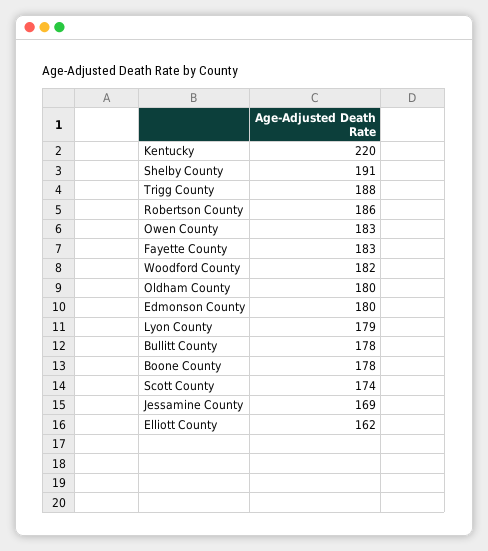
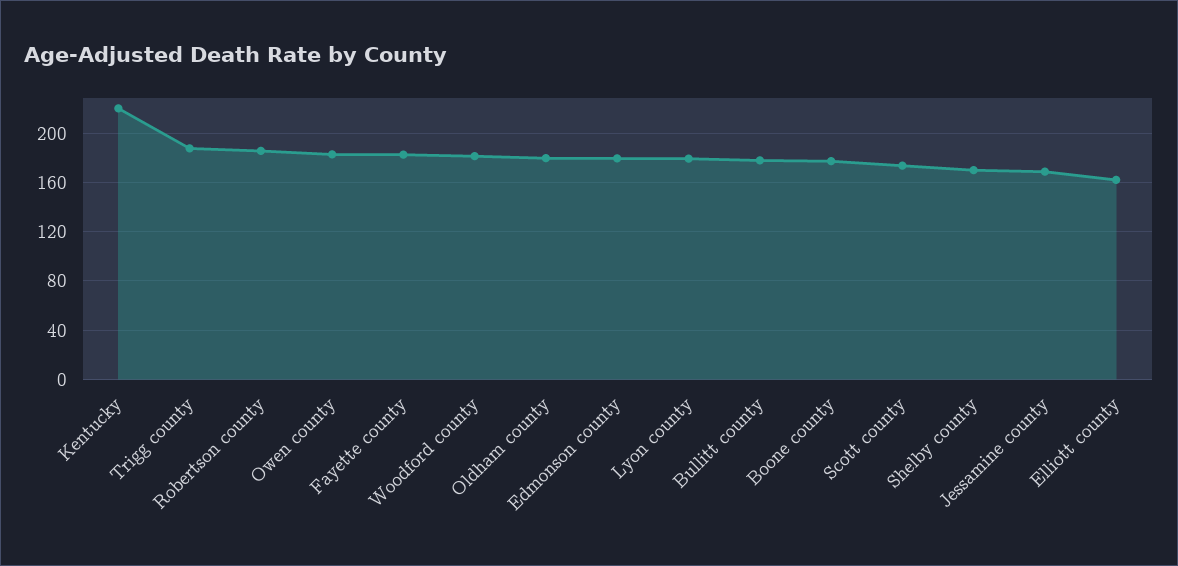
Shelby County: 191 -> 170

